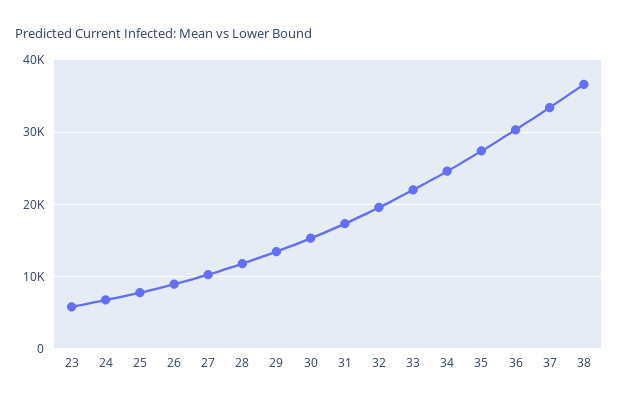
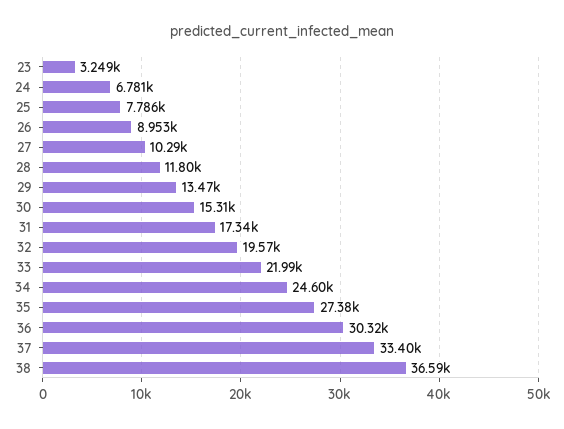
23: 6000 -> 3249

